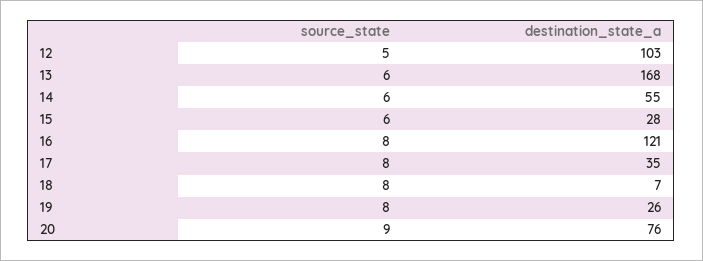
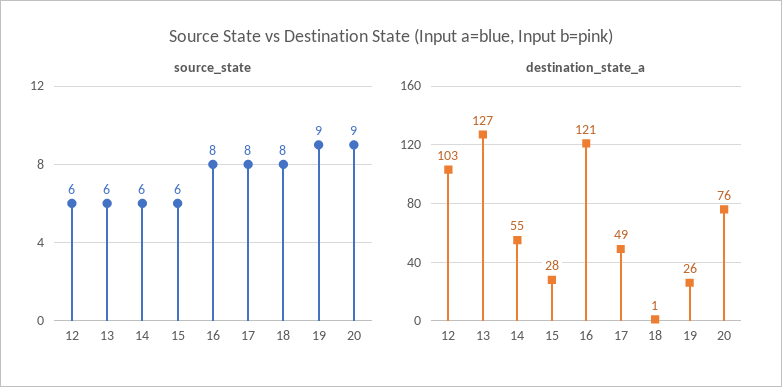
source_state, 12: 5 -> 6
destination_state_a, 13: 168 -> 127
destination_state_a, 17: 35 -> 49
destination_state_a, 18: 7 -> 1
source_state, 19: 8 -> 9

